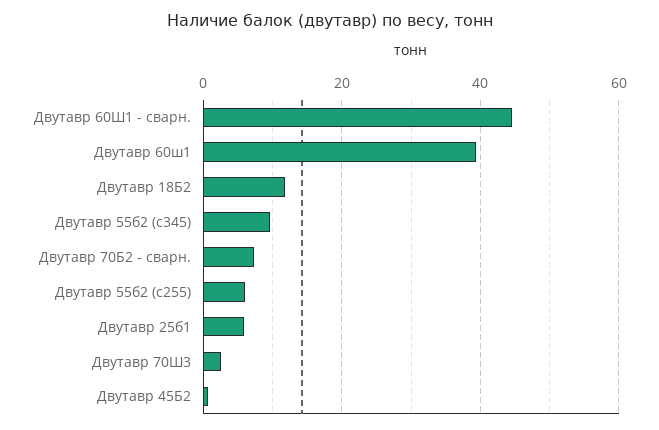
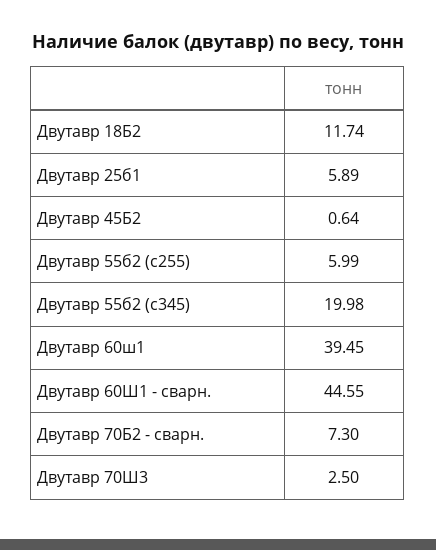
Двутавр 55б2 (с345): 10 -> 19.98

